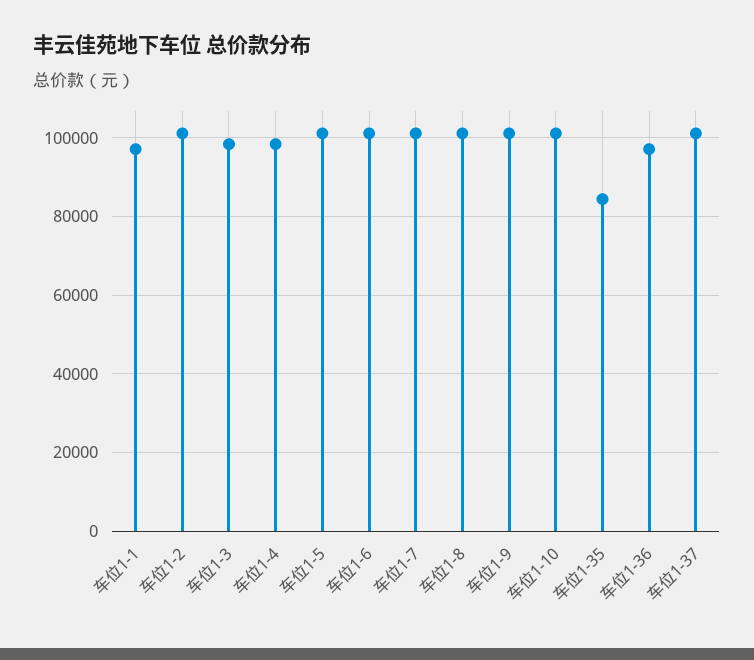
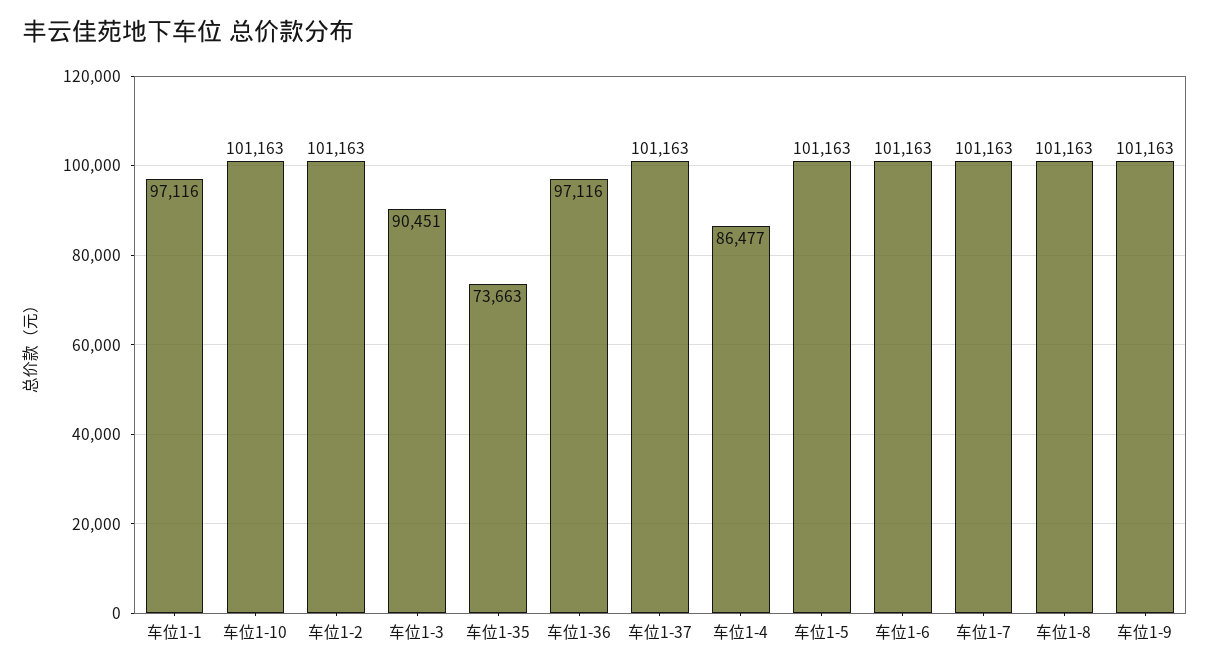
车位1-3: 98000 -> 90451
车位1-4: 98000 -> 86477
车位1-35: 84000 -> 73663

